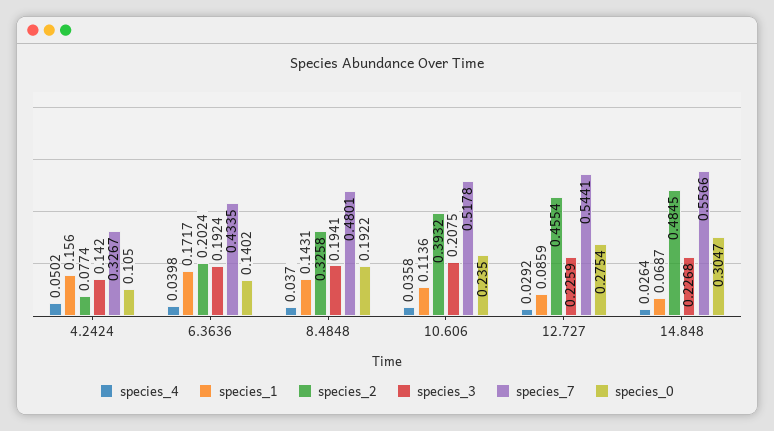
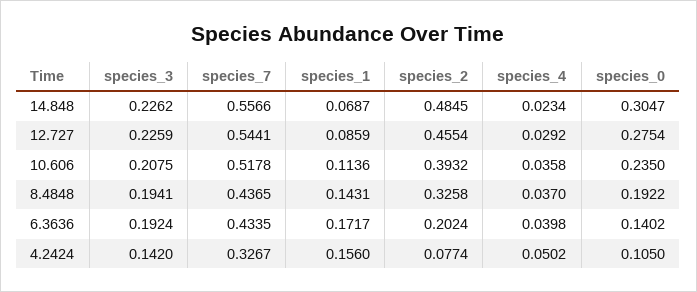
species_7, 8.4848: 0.4801 -> 0.4365
species_4, 14.848: 0.0264 -> 0.0234
species_3, 14.848: 0.2268 -> 0.2262

